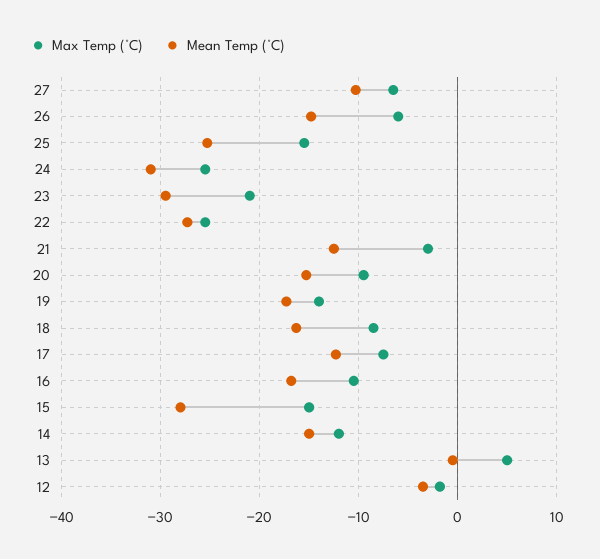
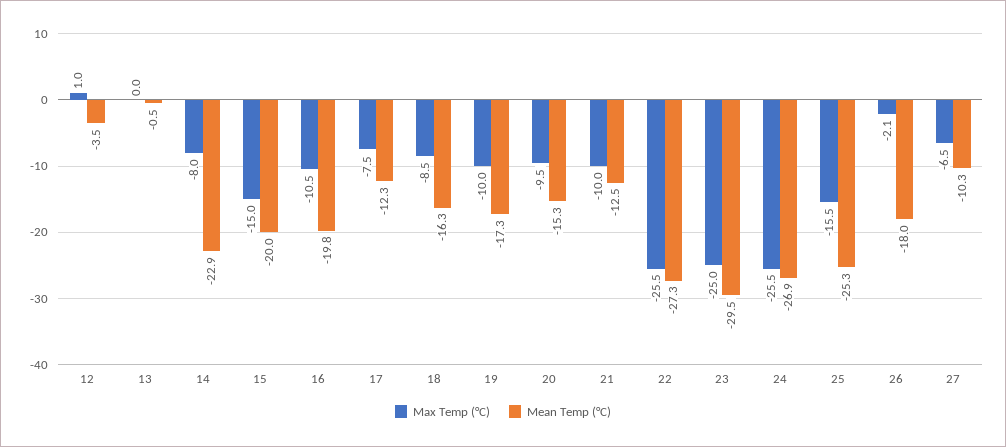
Max Temp (°C), 26: -6 -> -2.1
Mean Temp (°C), 26: -15 -> -18
Mean Temp (°C), 24: -31 -> -26.9
Max Temp (°C), 23: -21 -> -25
Max Temp (°C), 21: -3 -> -10
Max Temp (°C), 19: -14 -> -10
Mean Temp (°C), 16: -17 -> -19.8
Mean Temp (°C), 15: -28 -> -20
Max Temp (°C), 14: -12 -> -8
Mean Temp (°C), 14: -15 -> -22.9
Max Temp (°C), 13: 5 -> 0
Max Temp (°C), 12: -2 -> 1

